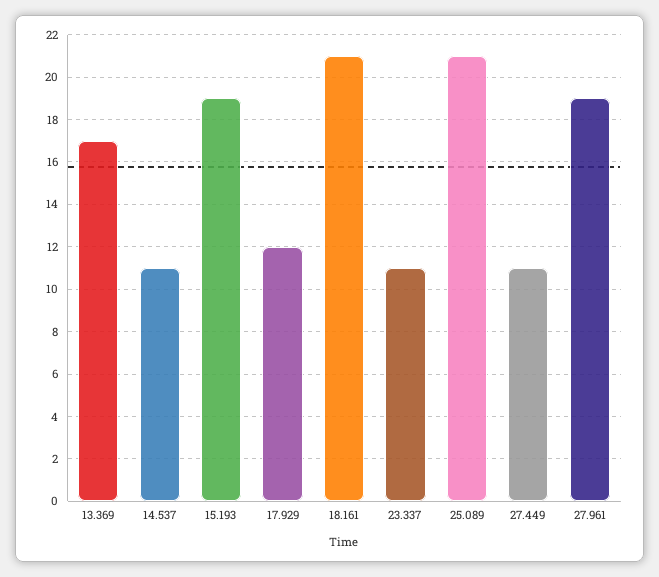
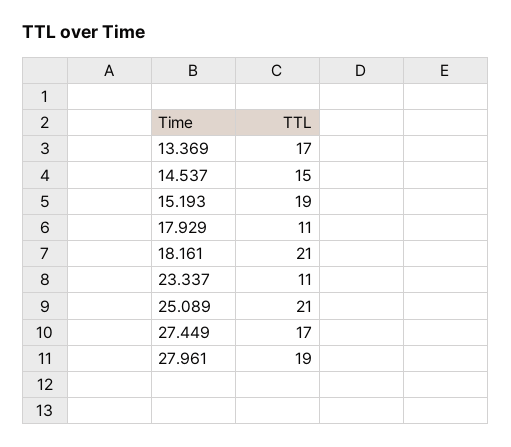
14.537: 11 -> 15
17.929: 12 -> 11
27.449: 11 -> 17

